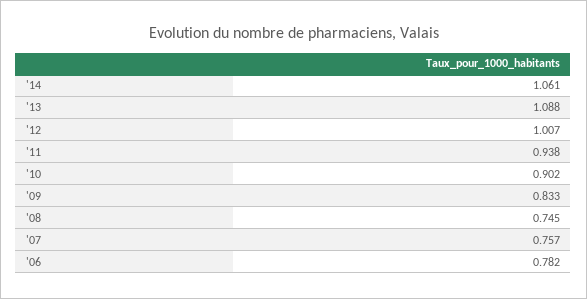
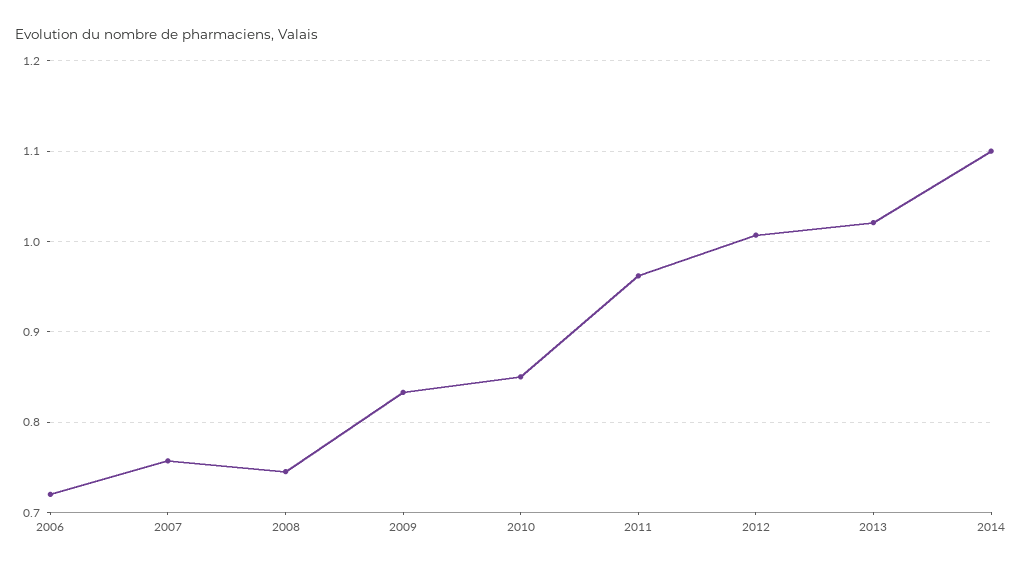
'14: 1.061 -> 1.1
'13: 1.088 -> 1.02
'11: 0.938 -> 0.96
'10: 0.902 -> 0.85
'06: 0.782 -> 0.72

